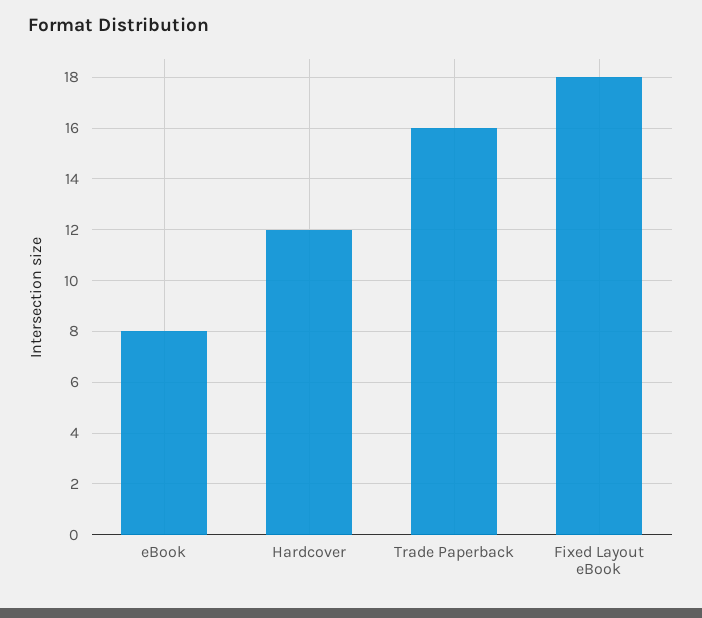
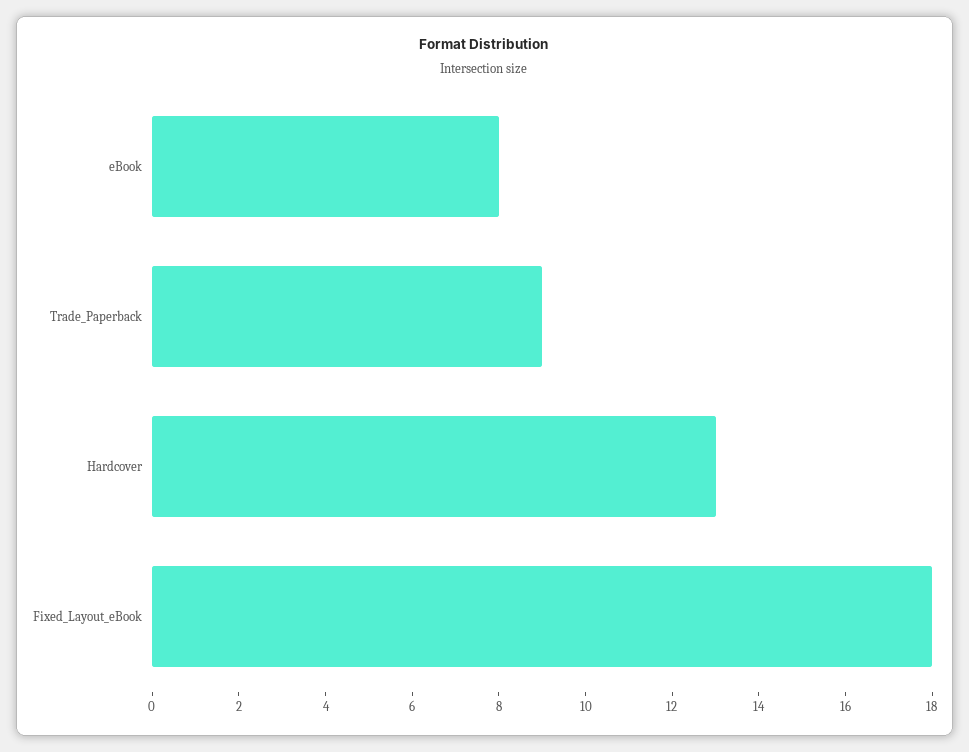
Hardcover: 12 -> 13
Trade Paperback: 16 -> 9

